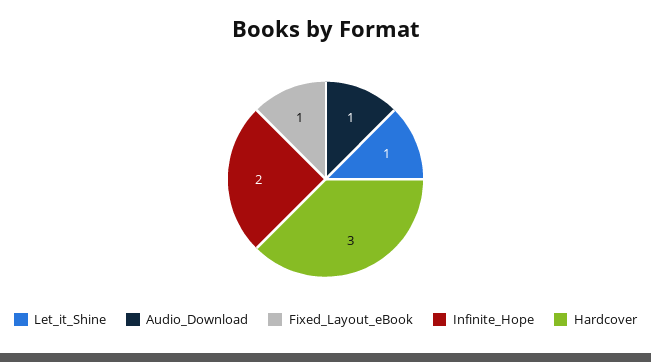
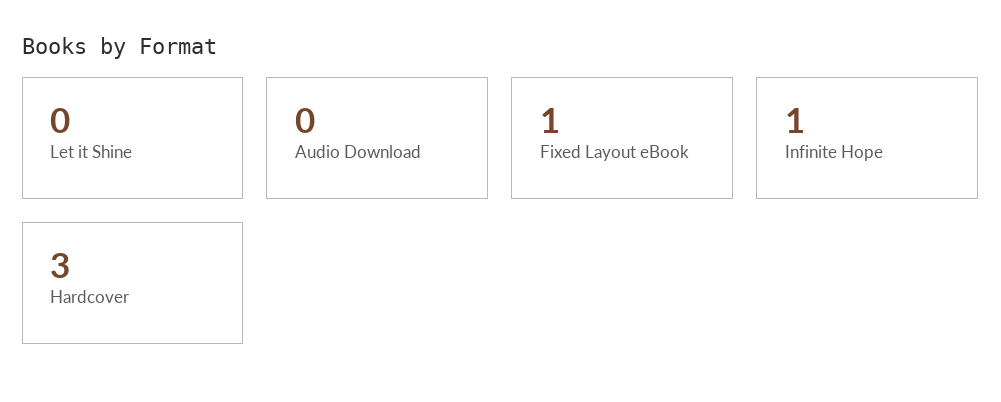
Let_it_Shine: 1 -> 0
Audio_Download: 1 -> 0
Infinite_Hope: 2 -> 1

